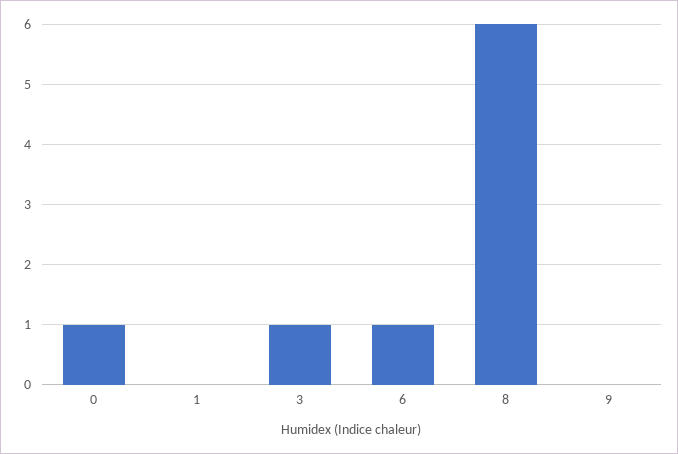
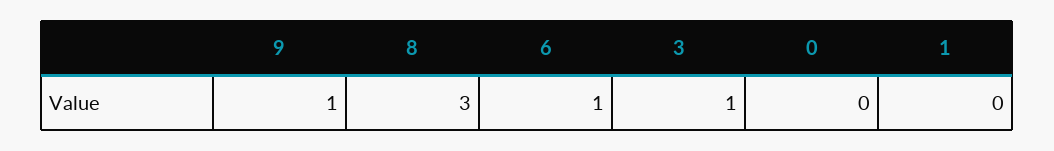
0: 1 -> 0
8: 6 -> 3
9: 0 -> 1

